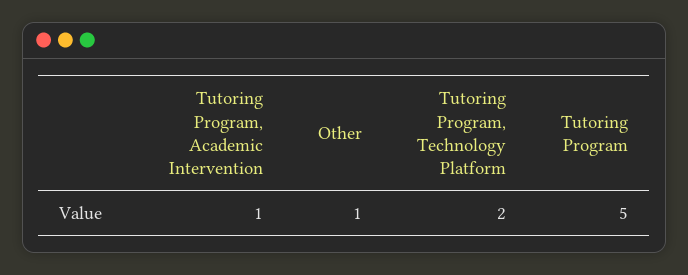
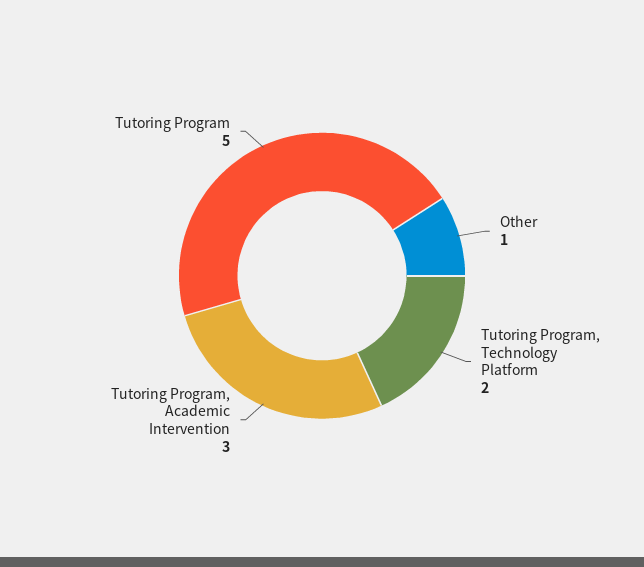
Tutoring Program, Academic Intervention: 1 -> 3

